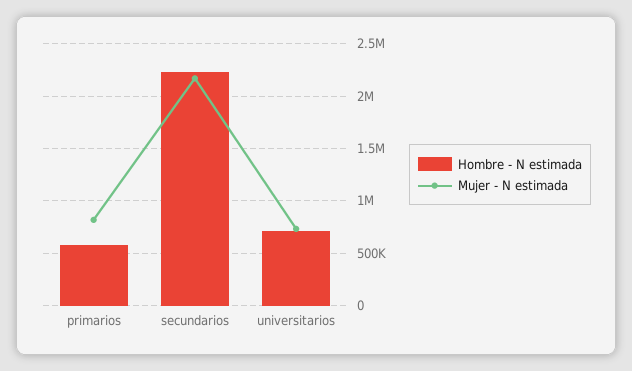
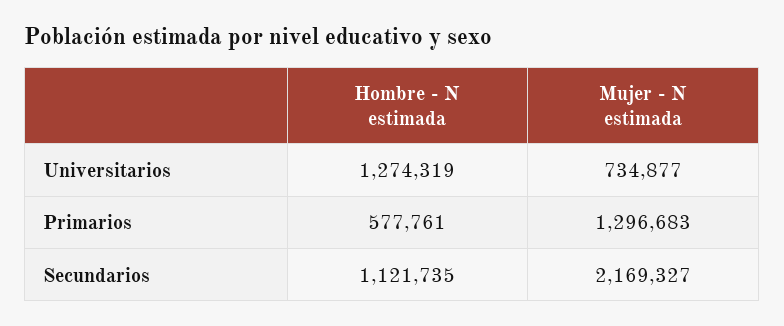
Mujer - N estimada, primarios: 800000 -> 1296683
Hombre - N estimada, secundarios: 2200000 -> 1121735
Hombre - N estimada, universitarios: 700000 -> 1274319

